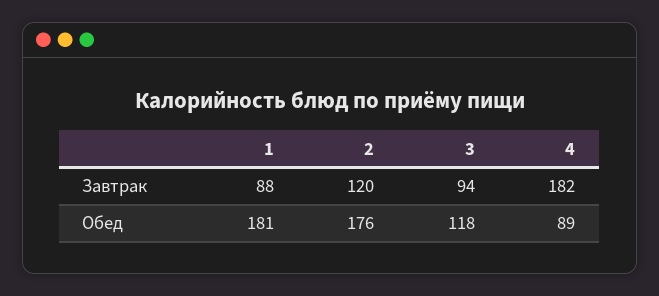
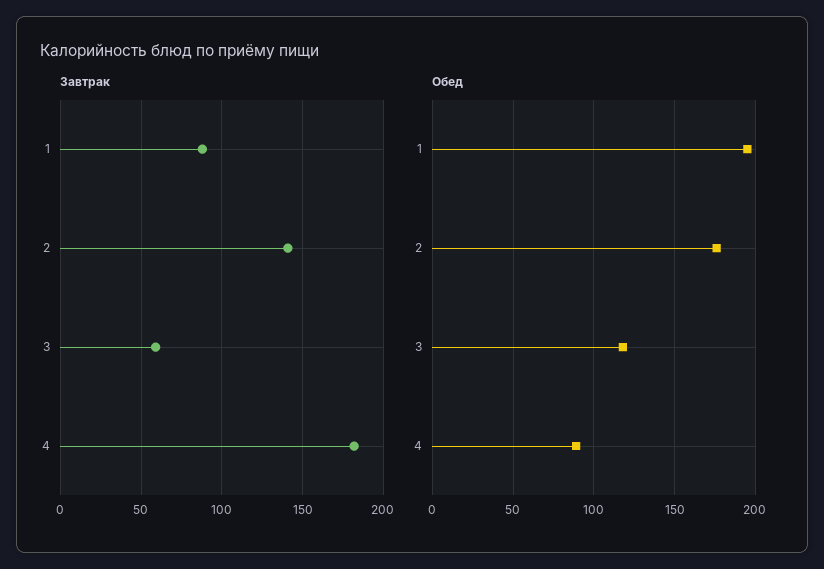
Завтрак, 2: 120 -> 140
Завтрак, 3: 94 -> 60
Обед, 1: 181 -> 195

